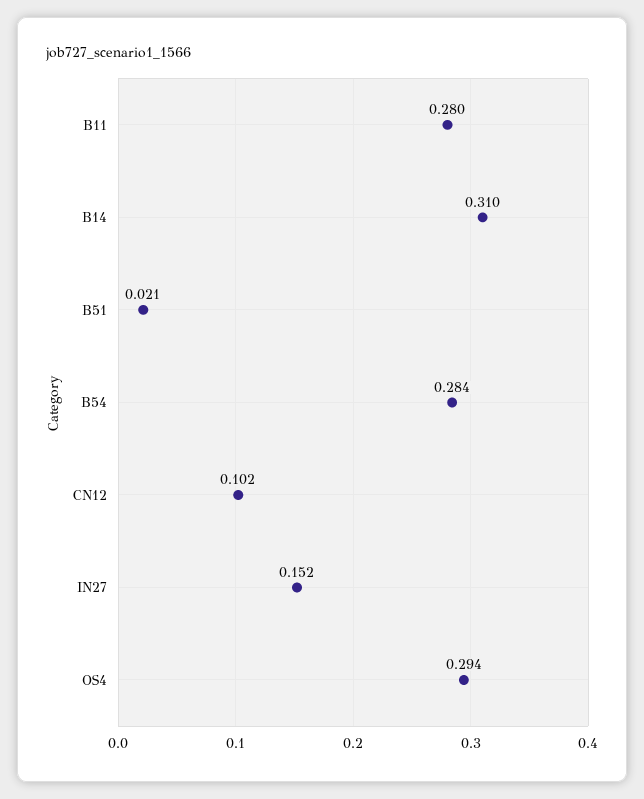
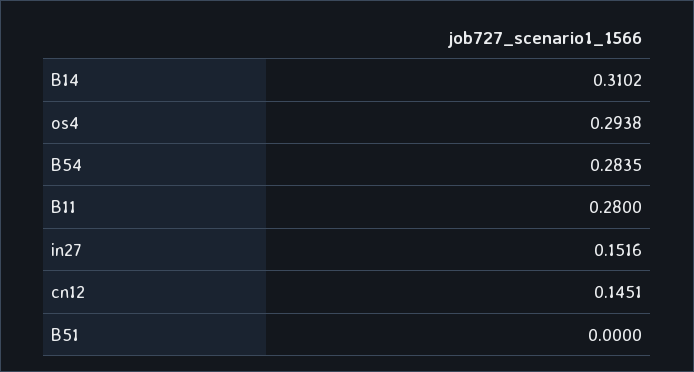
B51: 0.021 -> 0
CN12: 0.102 -> 0.1451

